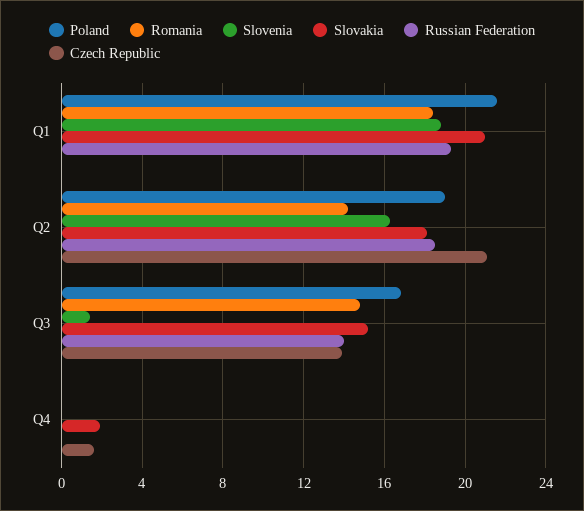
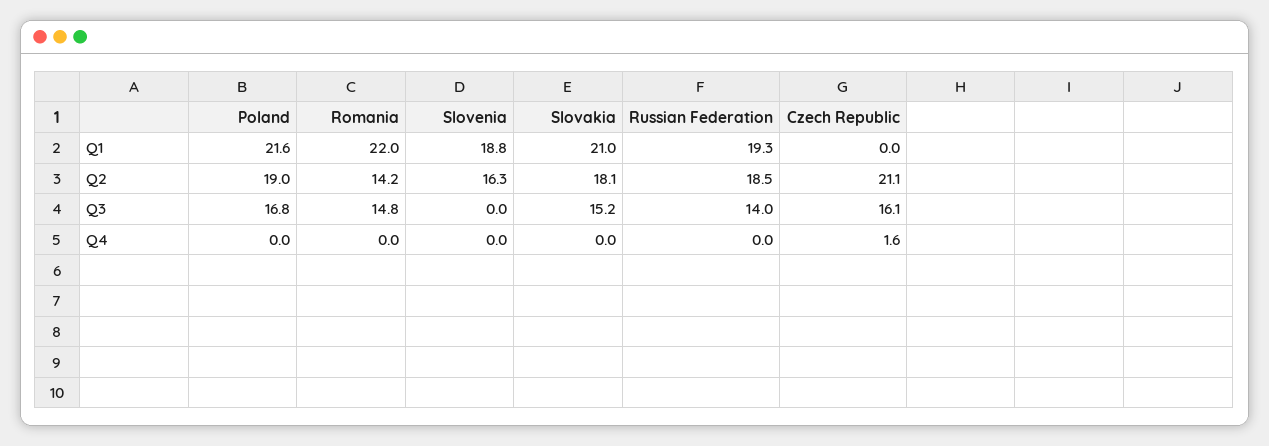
Romania, Q1: 18.5 -> 22
Slovenia, Q3: 1.5 -> 0
Czech Republic, Q3: 14 -> 16.1
Slovakia, Q4: 2 -> 0

